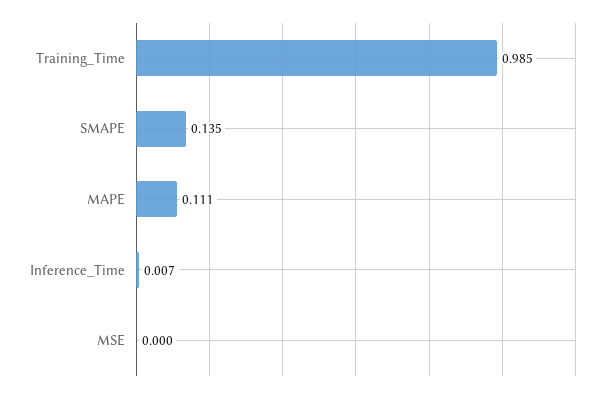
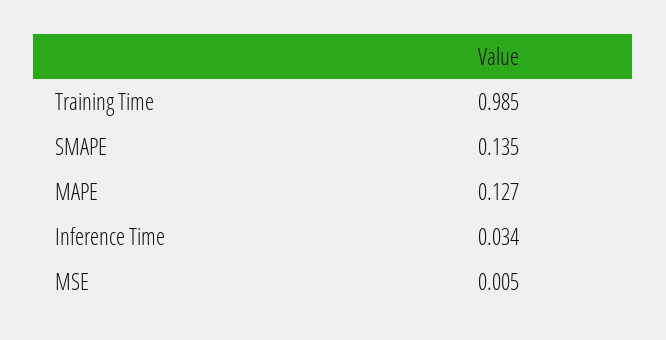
MAPE: 0.111 -> 0.127
Inference_Time: 0.007 -> 0.034
MSE: 0 -> 0.005

